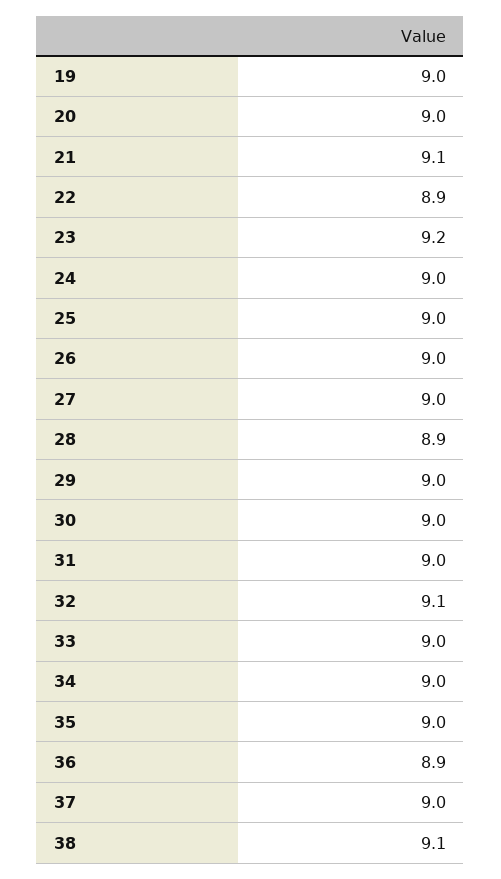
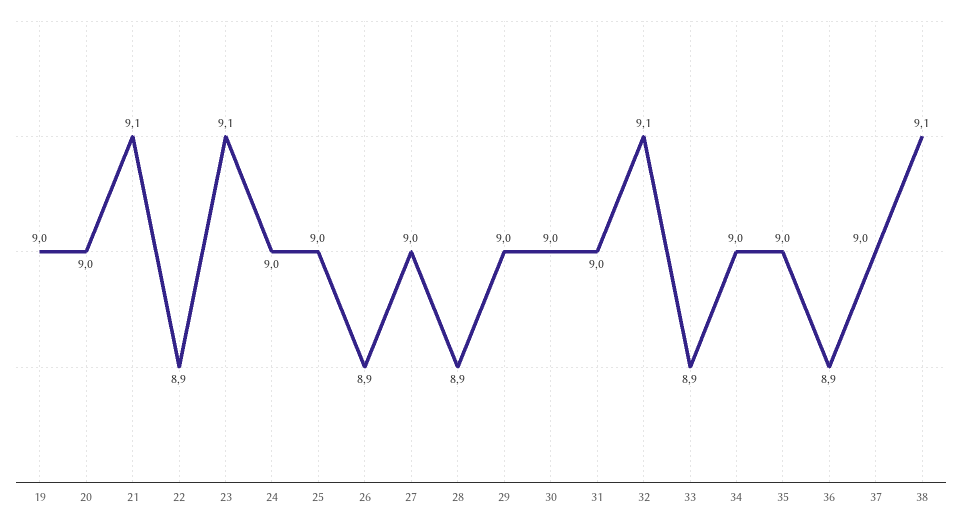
23: 9.2 -> 9.1
26: 9 -> 8.9
33: 9 -> 8.9

